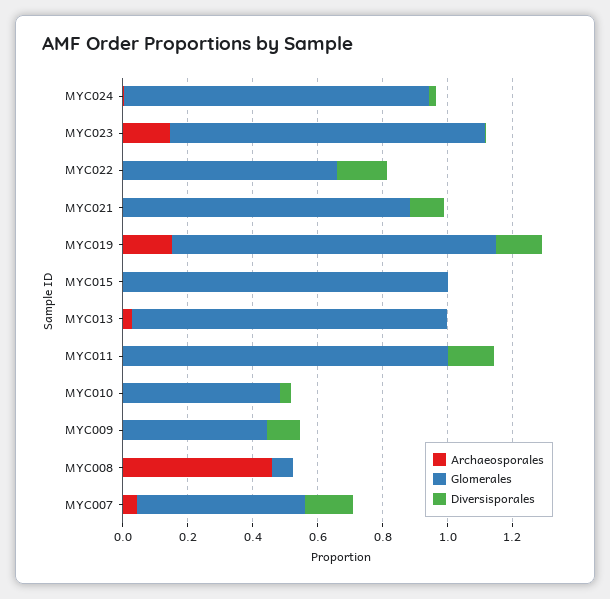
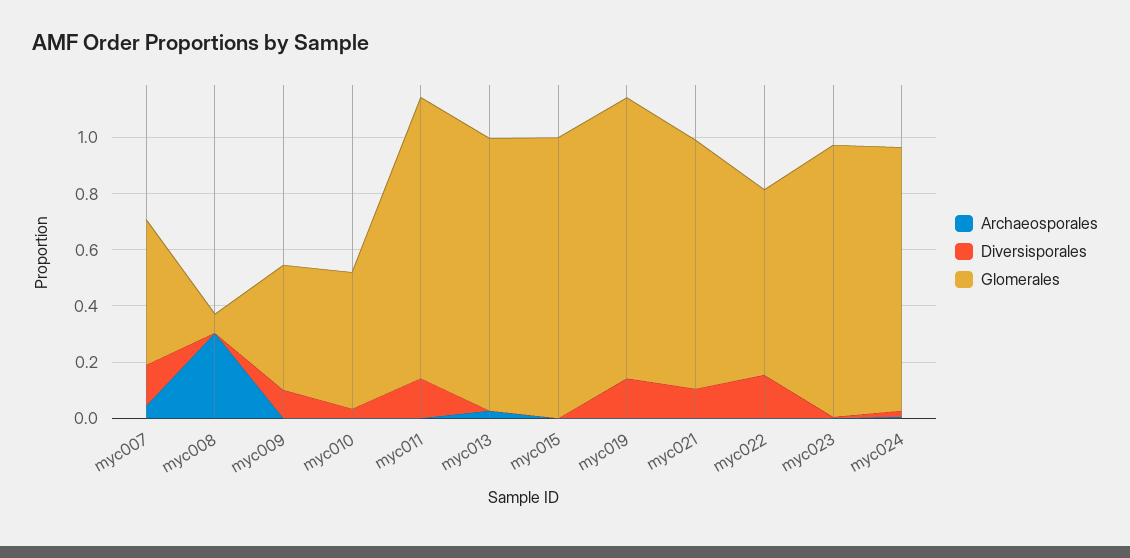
Archaeosporales, MYC023: 0.15 -> 0
Archaeosporales, MYC019: 0.15 -> 0
Archaeosporales, MYC008: 0.45 -> 0.3

